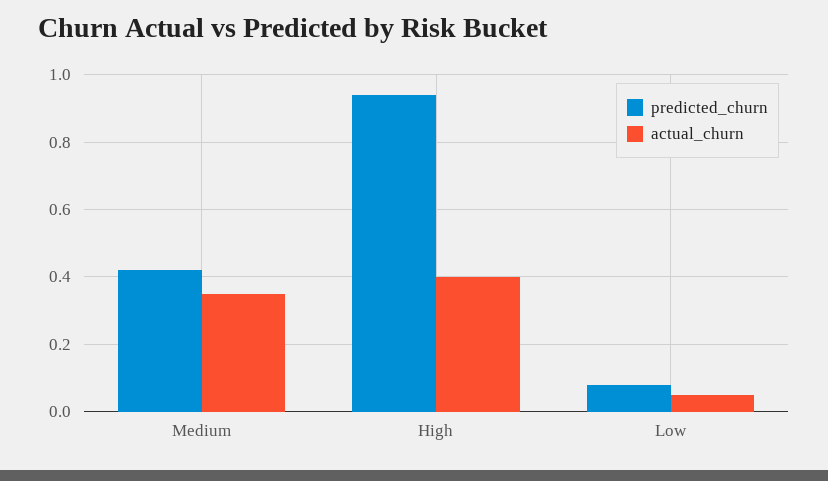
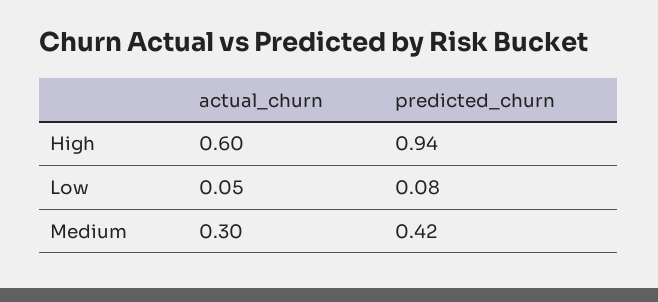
actual_churn, Medium: 0.35 -> 0.3
actual_churn, High: 0.4 -> 0.6

